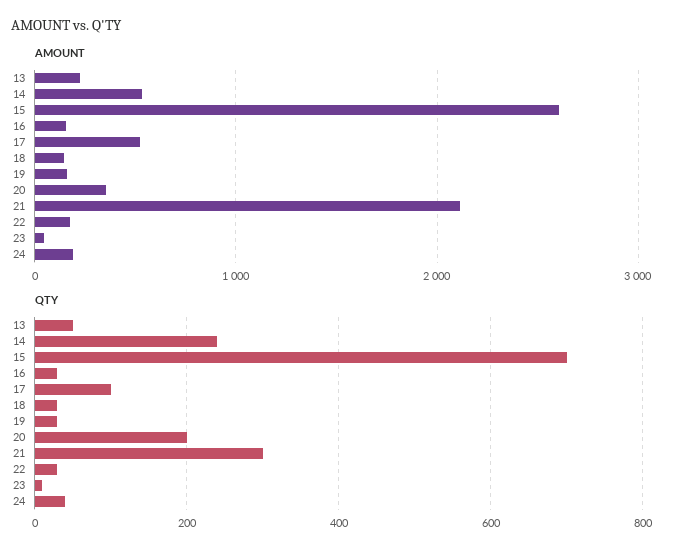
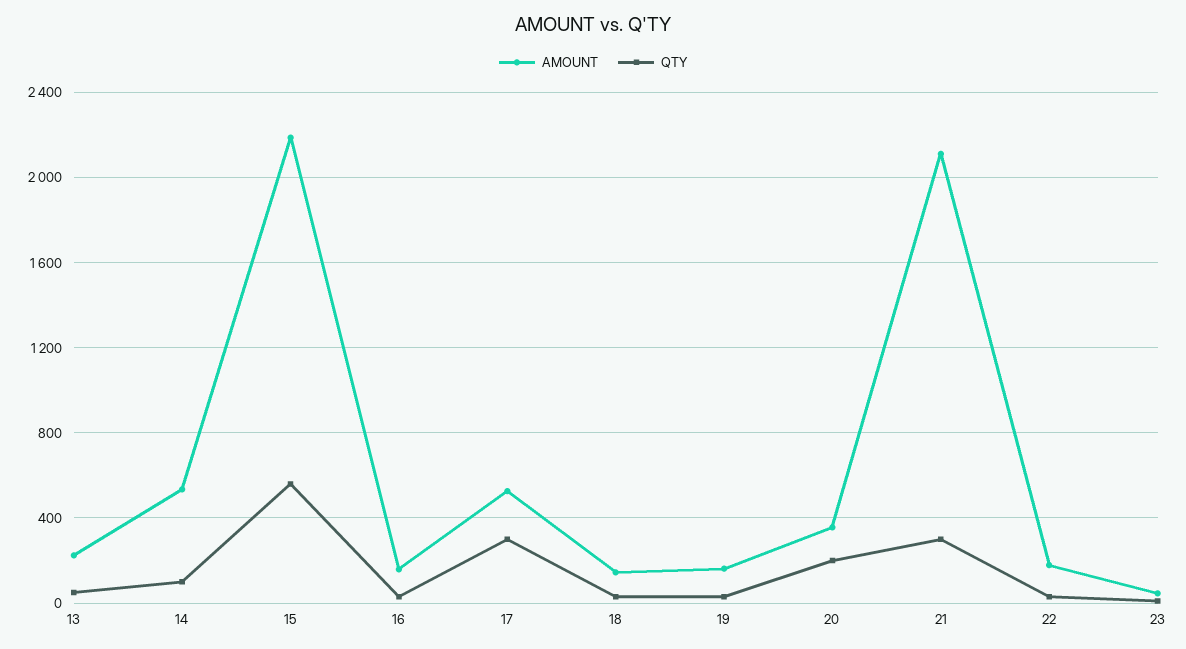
AMOUNT, 15: 2600 -> 2200
AMOUNT, 24: 200 -> none
QTY, 14: 240 -> 100
QTY, 15: 700 -> 550
QTY, 17: 100 -> 300
QTY, 24: 40 -> none

